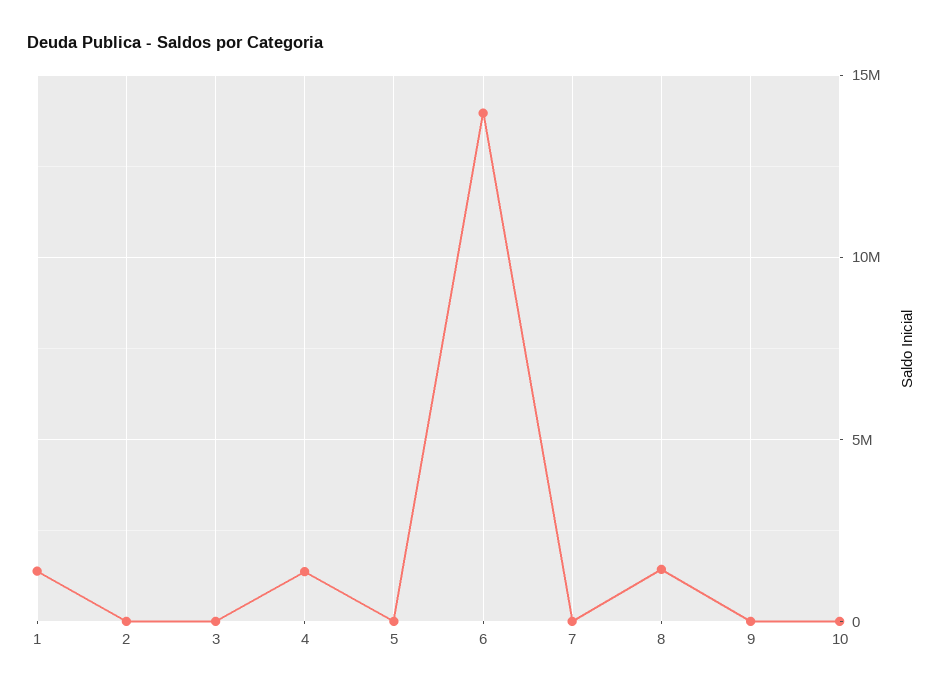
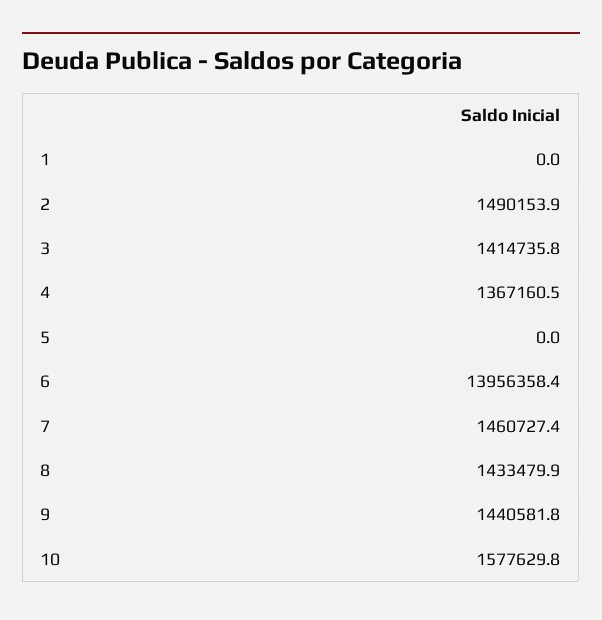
1: 1500000 -> 0
2: 0 -> 1490153.9
3: 0 -> 1414735.8
7: 0 -> 1460727.4
9: 0 -> 1440581.8
10: 0 -> 1577629.8

